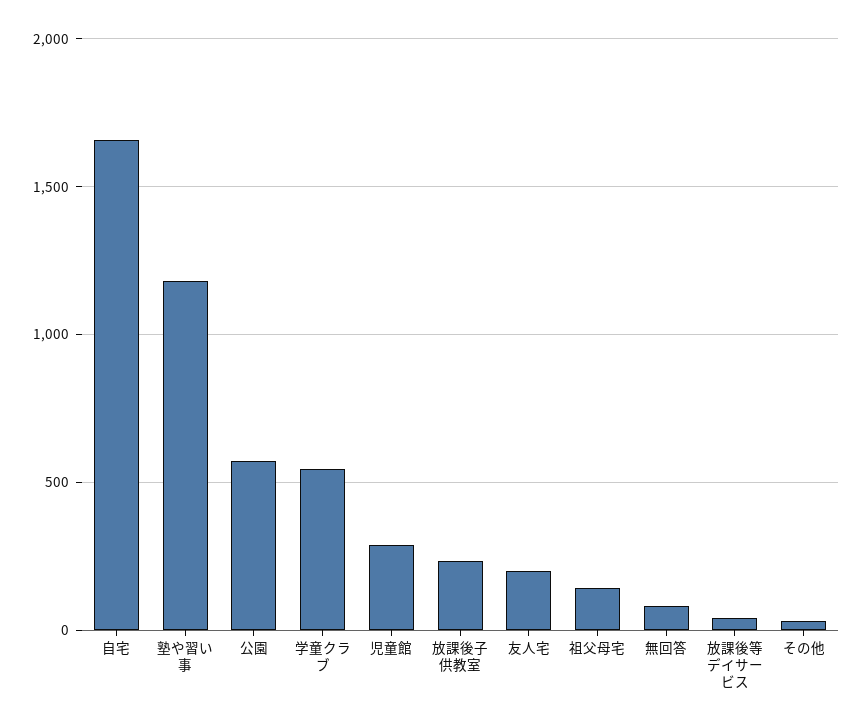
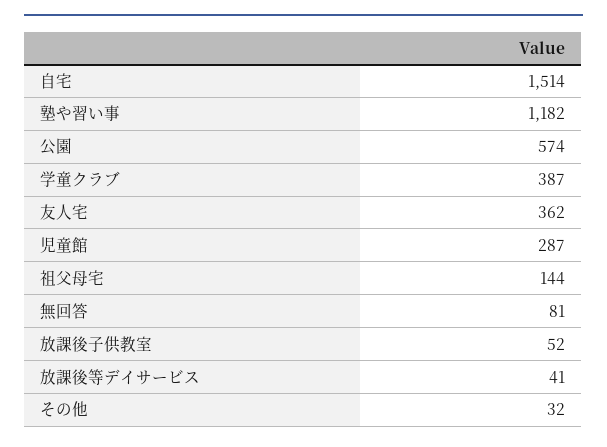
自宅: 1650 -> 1514
学童クラブ: 550 -> 387
放課後子供教室: 250 -> 52
友人宅: 200 -> 362

